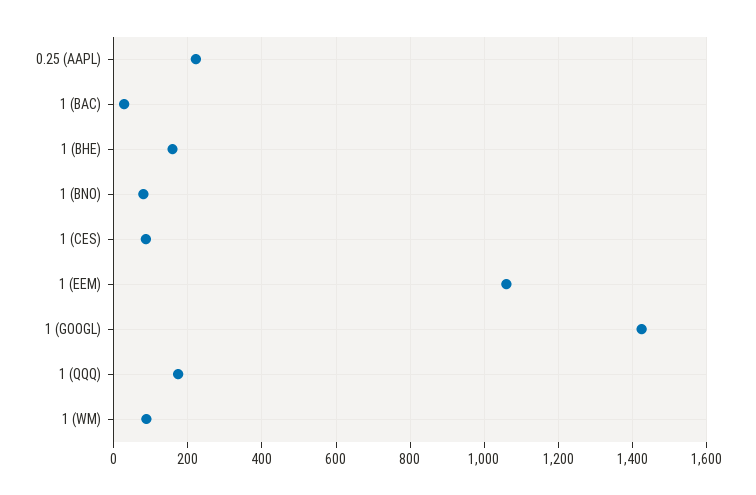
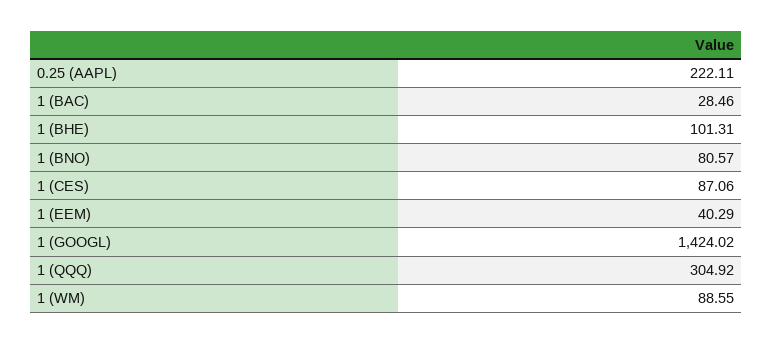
1 (BHE): 160 -> 101.31
1 (EEM): 1060 -> 40.29
1 (QQQ): 180 -> 304.92

